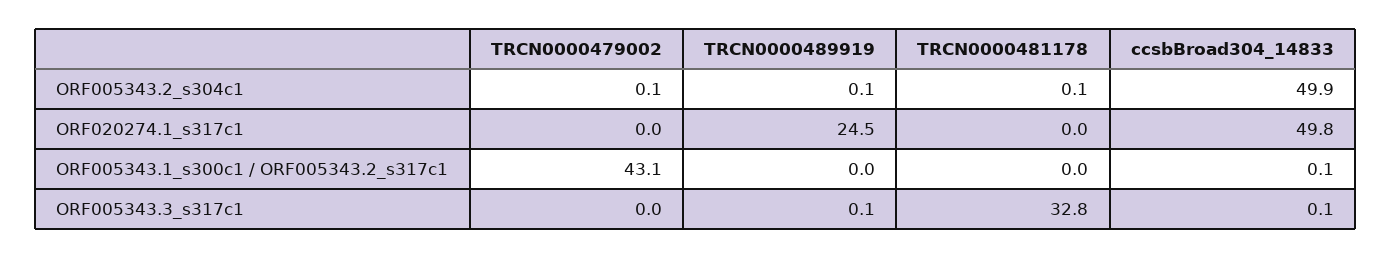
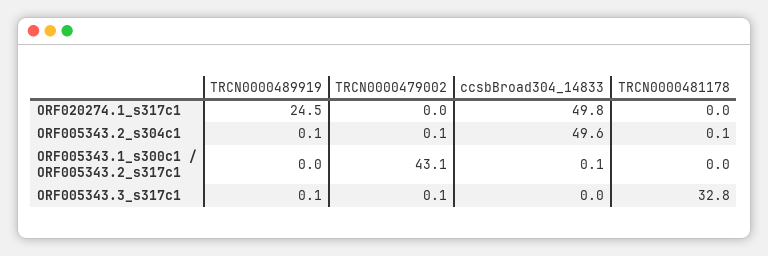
ccsbBroad304_14833, ORF005343.2_s304c1: 49.9 -> 49.6
TRCN0000479002, ORF005343.3_s317c1: 0 -> 0.1
ccsbBroad304_14833, ORF005343.3_s317c1: 0.1 -> 0

